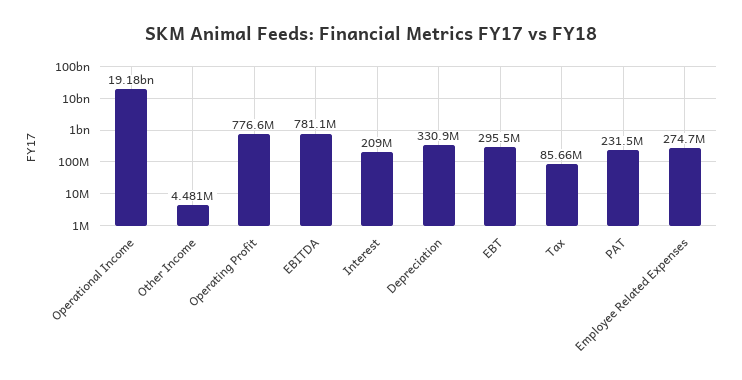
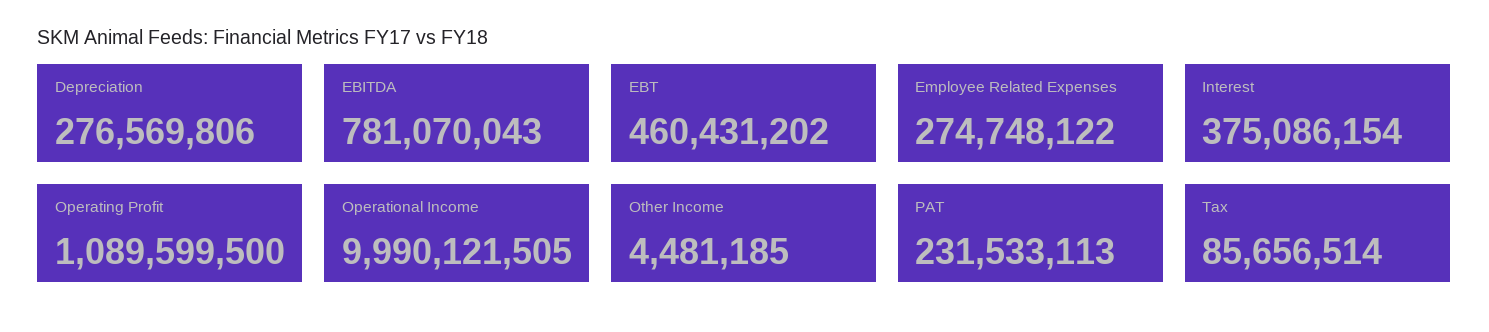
Operational Income: 19180000000 -> 9990121505
Operating Profit: 776600000 -> 1089599500
Interest: 209000000 -> 375086154
Depreciation: 330900000 -> 276569806
EBT: 295500000 -> 460431202

